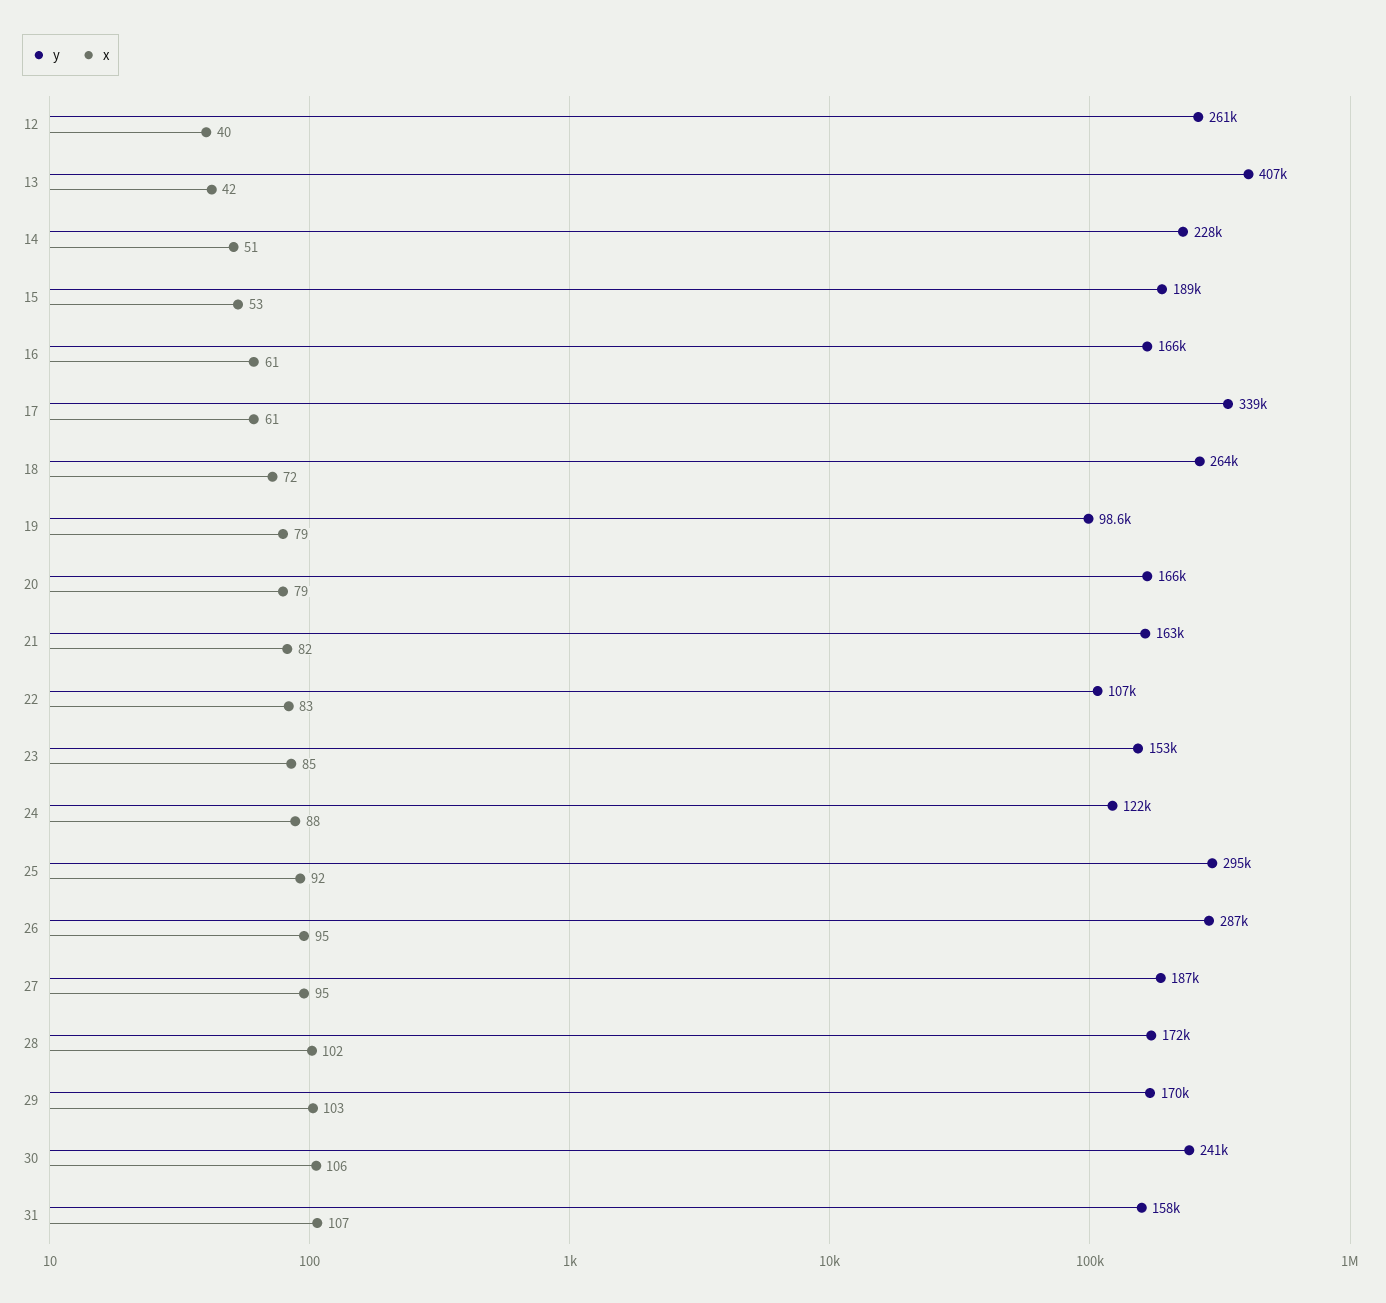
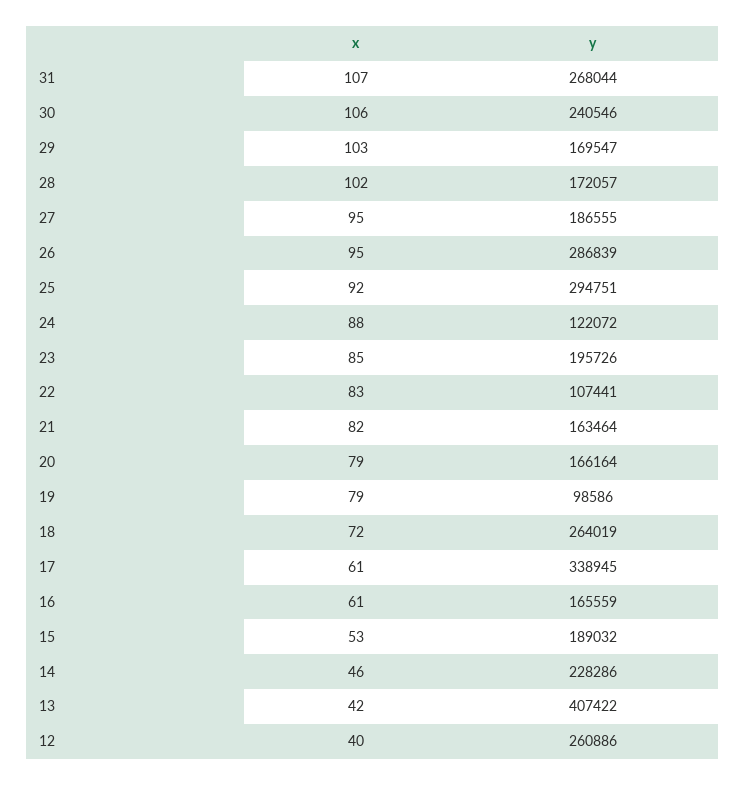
x, 14: 51 -> 46
y, 23: 153000 -> 195726
y, 31: 158000 -> 268044

